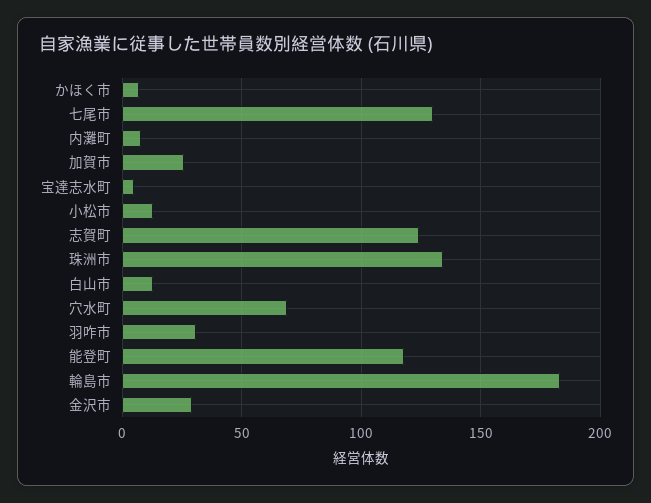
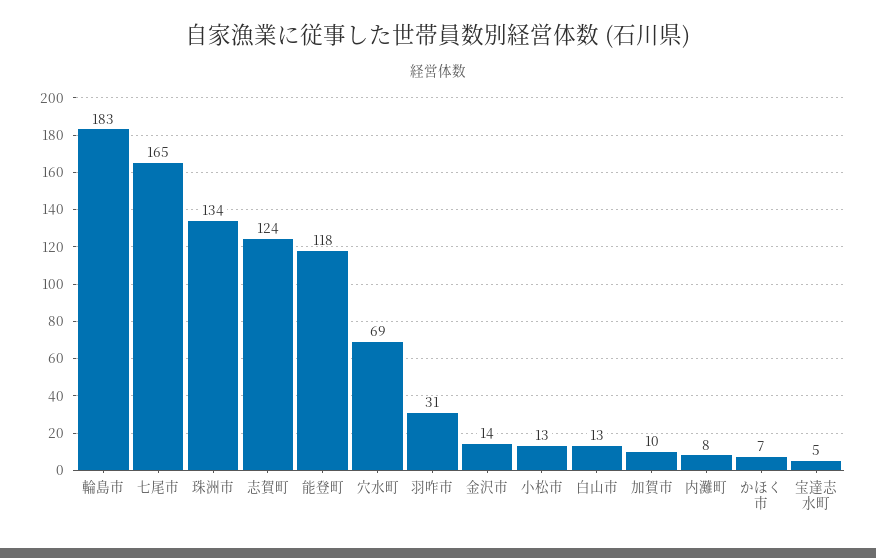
七尾市: 130 -> 165
加賀市: 25 -> 10
金沢市: 30 -> 14

